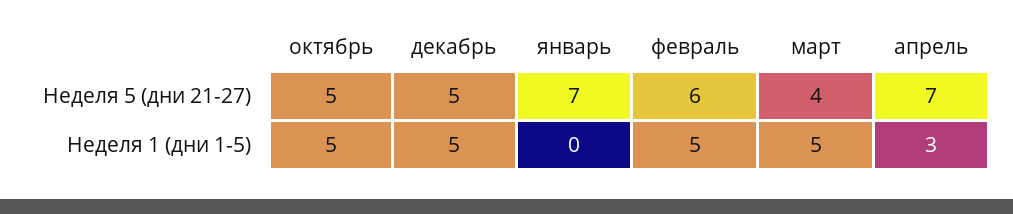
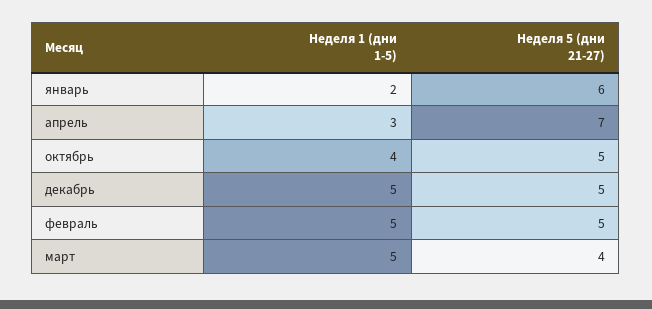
январь, Неделя 5 (дни 21-27): 7 -> 6
февраль, Неделя 5 (дни 21-27): 6 -> 5
октябрь, Неделя 1 (дни 1-5): 5 -> 4
январь, Неделя 1 (дни 1-5): 0 -> 2

